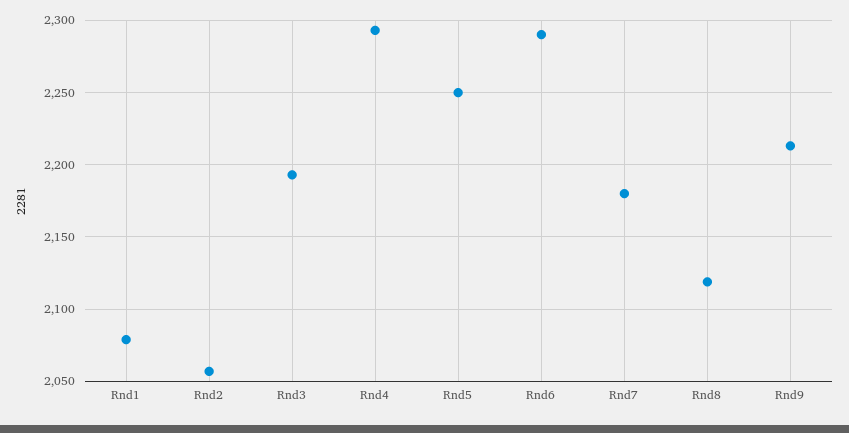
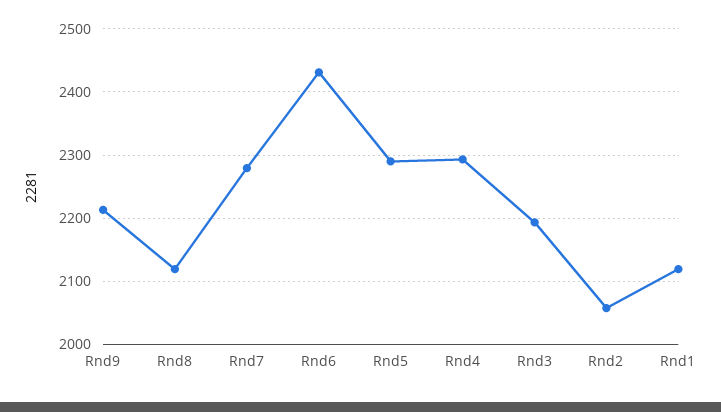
Rnd1: 2080 -> 2120
Rnd5: 2250 -> 2290
Rnd6: 2290 -> 2430
Rnd7: 2180 -> 2280

